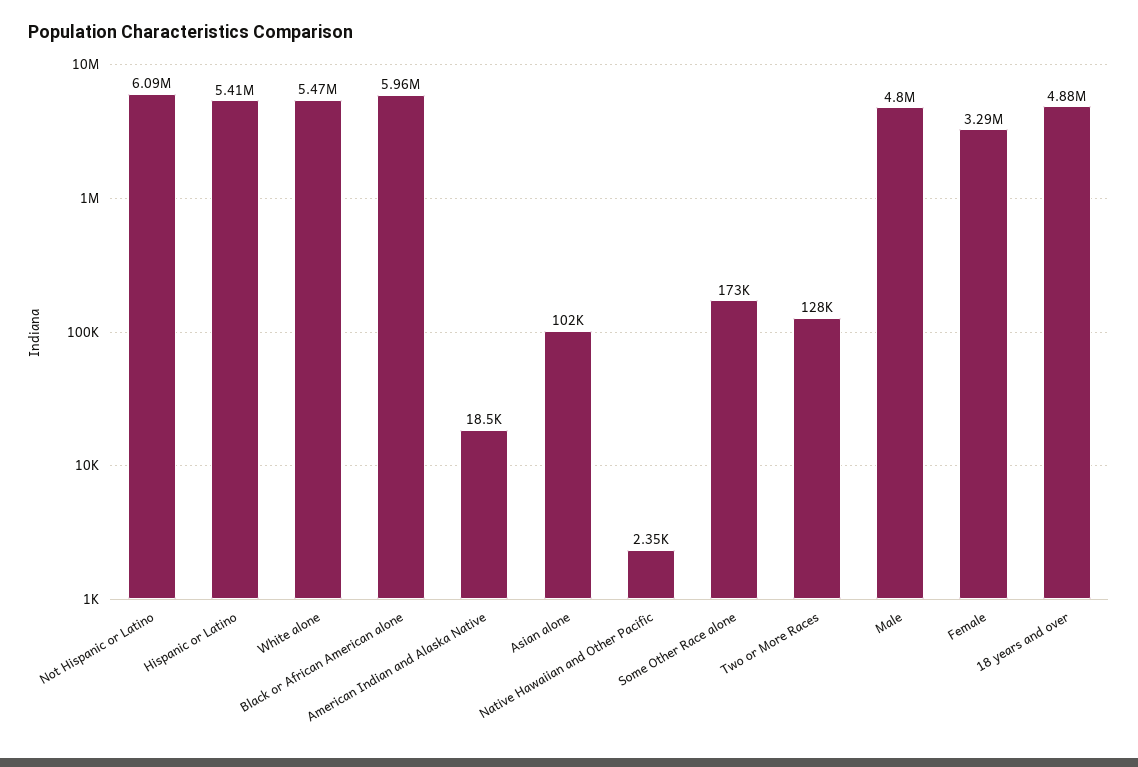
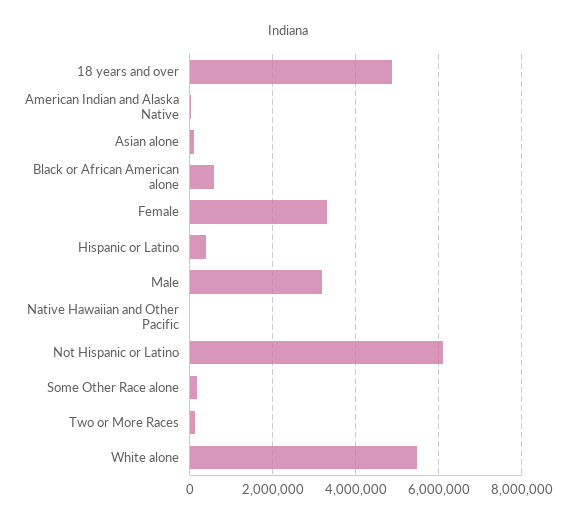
Hispanic or Latino: 5410000 -> 400000
Black or African American alone: 5960000 -> 600000
Male: 4800000 -> 3200000

